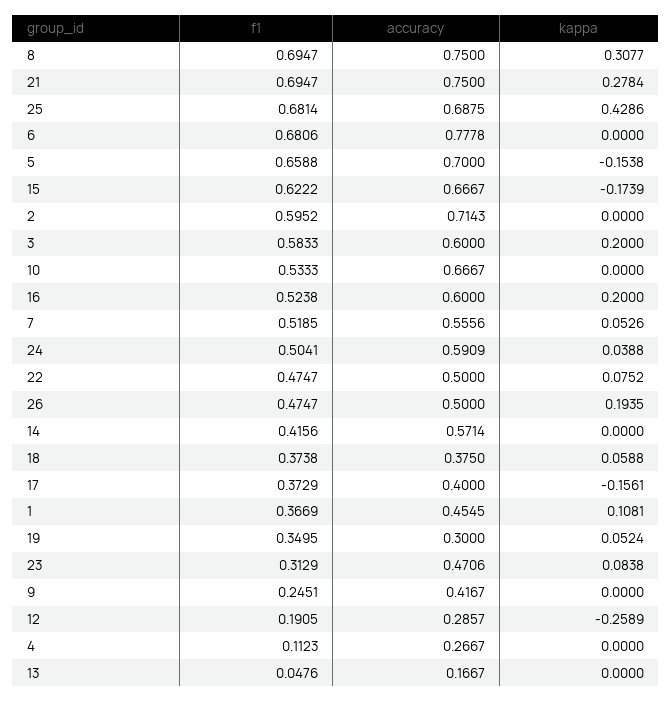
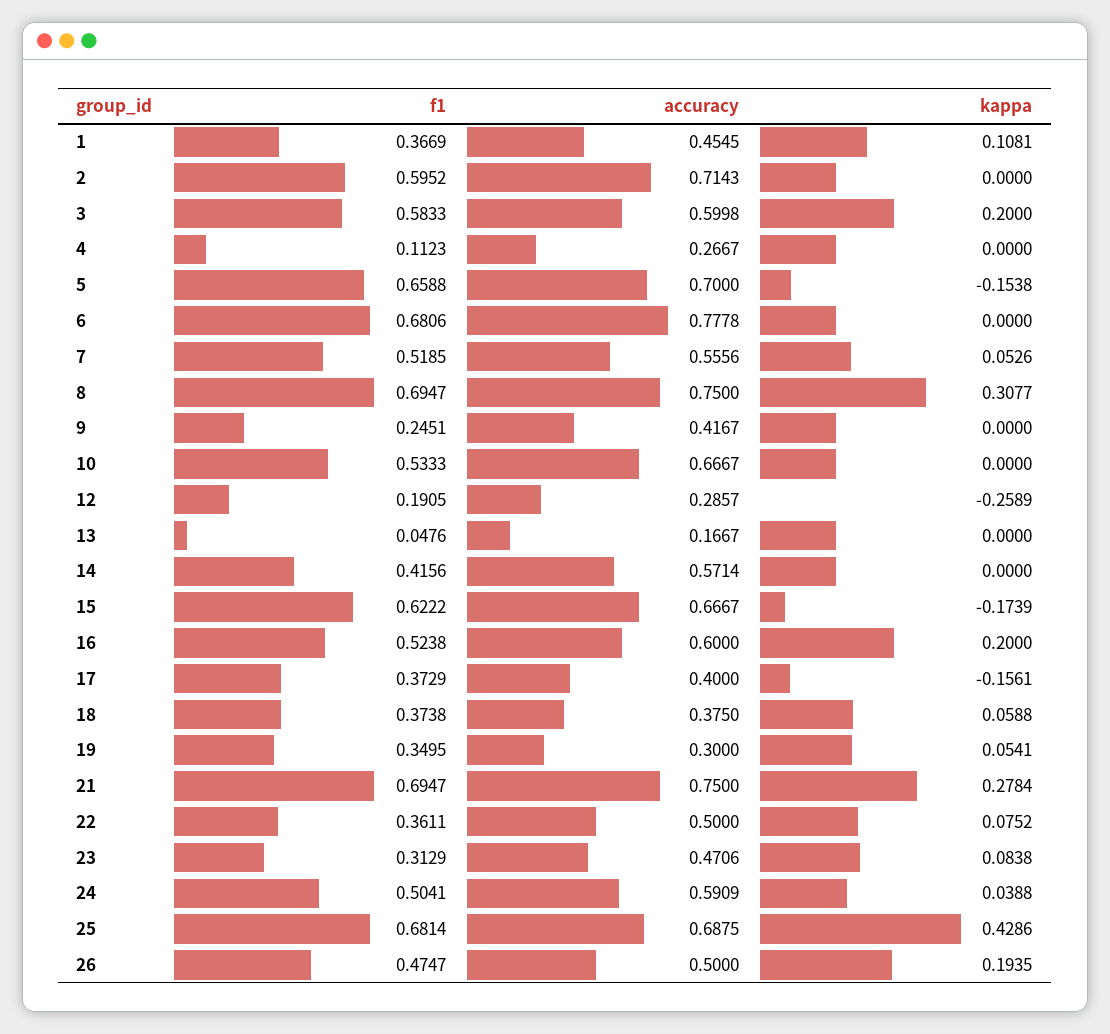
accuracy, 3: 0.6 -> 0.5998
f1, 22: 0.4747 -> 0.3611
kappa, 19: 0.0524 -> 0.0541

